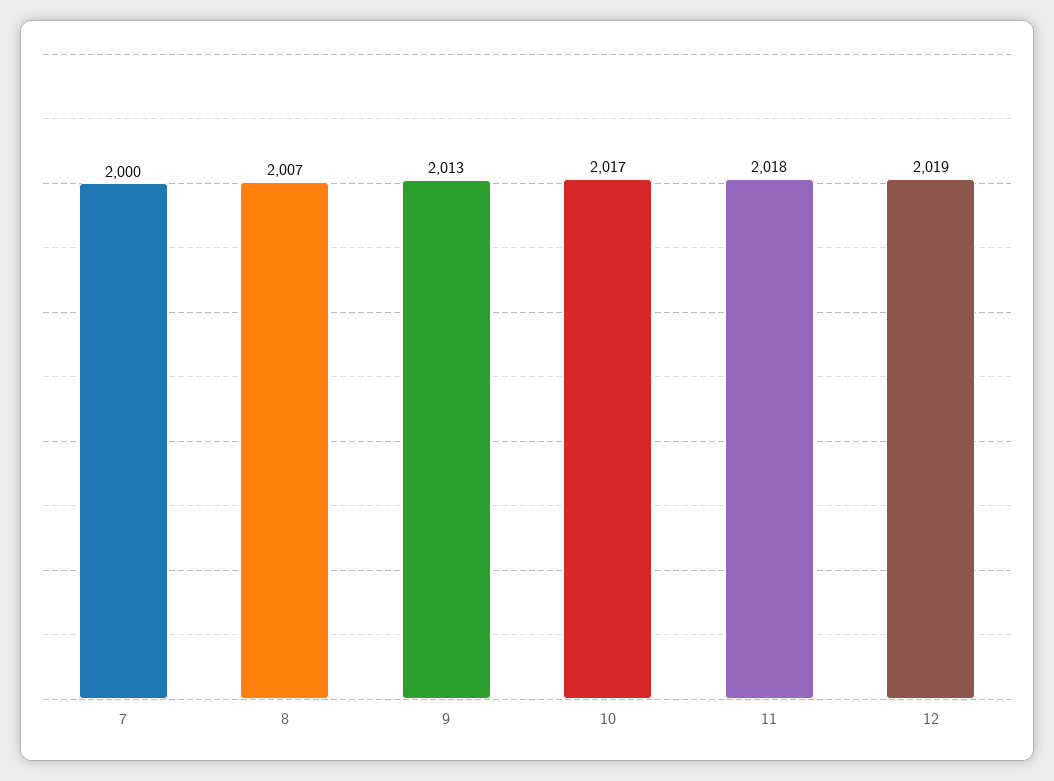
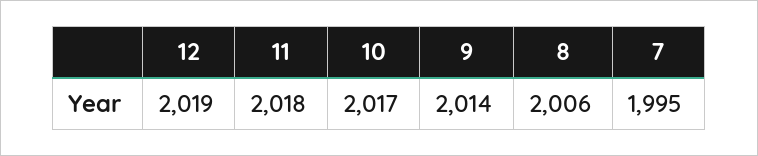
7: 2000 -> 1995
8: 2007 -> 2006
9: 2013 -> 2014

